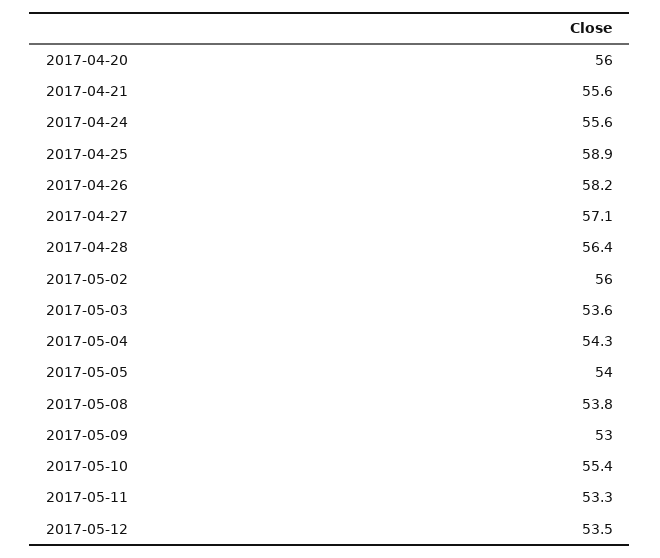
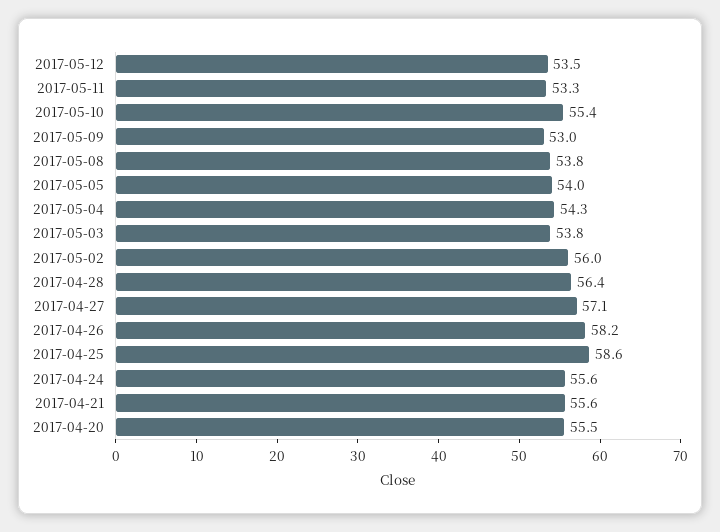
2017-04-20: 56 -> 55.5
2017-04-25: 58.9 -> 58.6
2017-05-03: 53.6 -> 53.8

